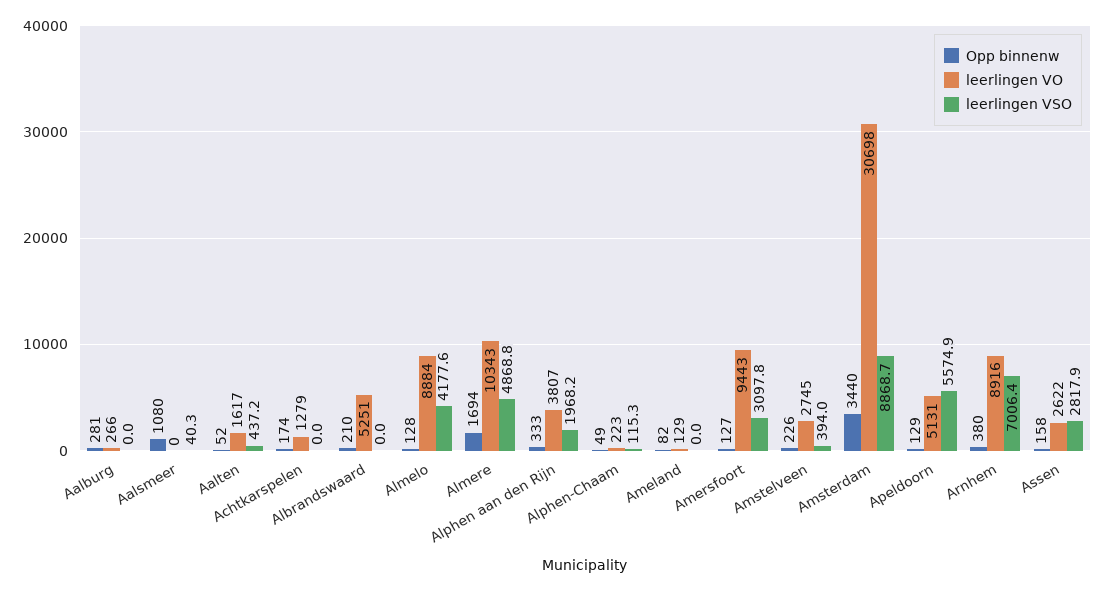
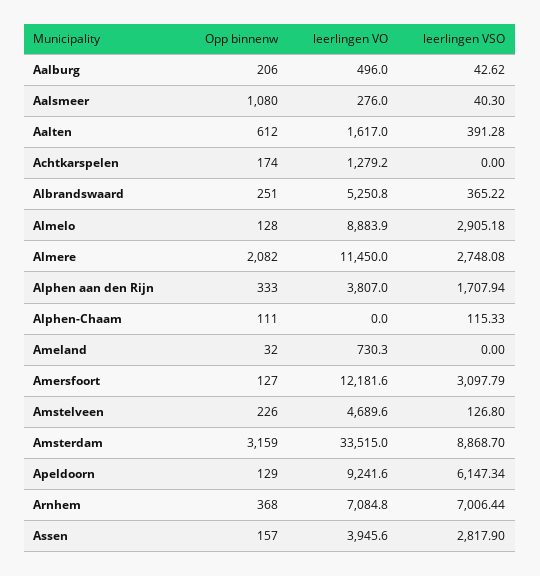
Opp binnenw, Aalburg: 281 -> 206
leerlingen VO, Aalburg: 266 -> 496
leerlingen VSO, Aalburg: 0 -> 42.62
leerlingen VO, Aalsmeer: 0 -> 276
Opp binnenw, Aalten: 52 -> 612
leerlingen VSO, Aalten: 437.2 -> 391.28
Opp binnenw, Albrandswaard: 210 -> 251
leerlingen VSO, Albrandswaard: 0 -> 365.22
leerlingen VSO, Almelo: 4177.6 -> 2905.18
Opp binnenw, Almere: 1694 -> 2082
leerlingen VO, Almere: 10343 -> 11450
leerlingen VSO, Almere: 4868.8 -> 2748.08
leerlingen VSO, Alphen aan den Rijn: 1968.2 -> 1707.94
Opp binnenw, Alphen-Chaam: 49 -> 111
leerlingen VO, Alphen-Chaam: 223 -> 0
Opp binnenw, Ameland: 82 -> 32
leerlingen VO, Ameland: 129 -> 730.3
leerlingen VO, Amersfoort: 9443 -> 12181.6
leerlingen VO, Amstelveen: 2745 -> 4689.6
leerlingen VSO, Amstelveen: 394 -> 126.8
Opp binnenw, Amsterdam: 3440 -> 3159
leerlingen VO, Amsterdam: 30698 -> 33515
leerlingen VO, Apeldoorn: 5131 -> 9241.6
leerlingen VSO, Apeldoorn: 5574.9 -> 6147.34
Opp binnenw, Arnhem: 380 -> 368
leerlingen VO, Arnhem: 8916 -> 7084.8
Opp binnenw, Assen: 158 -> 157
leerlingen VO, Assen: 2622 -> 3945.6

